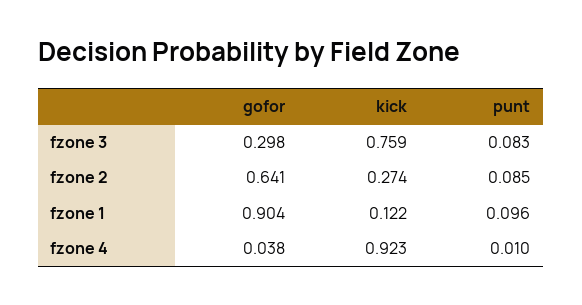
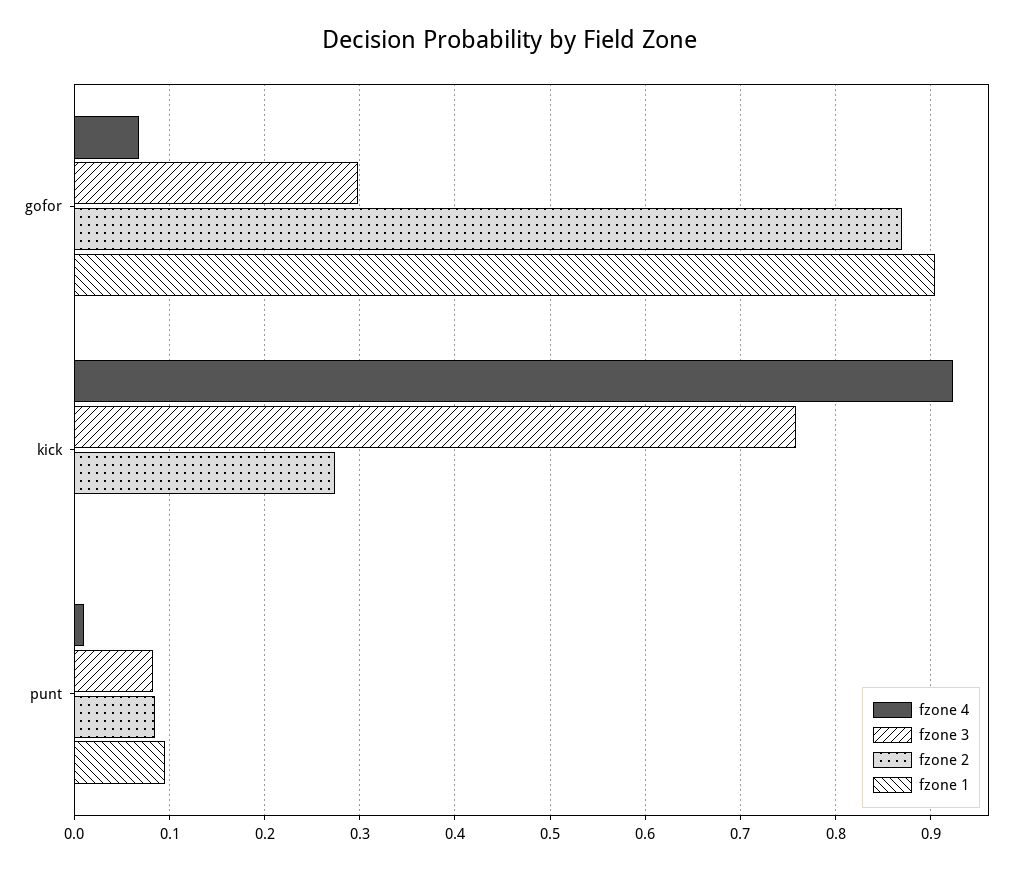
fzone 2, gofor: 0.641 -> 0.87
fzone 1, kick: 0.122 -> 0
fzone 4, gofor: 0.038 -> 0.07

